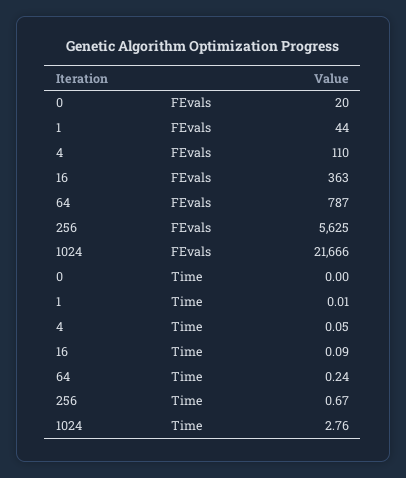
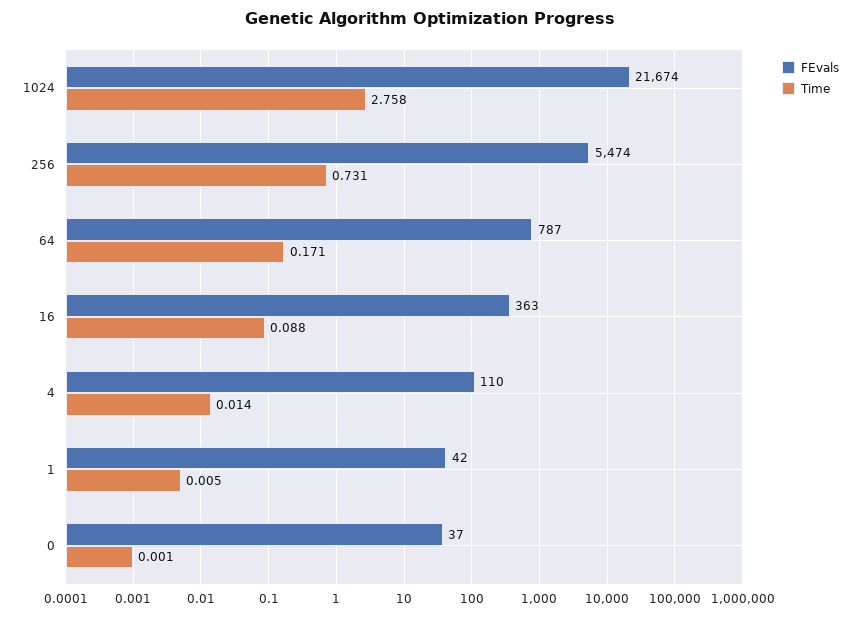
FEvals, 0: 20 -> 37
FEvals, 1: 44 -> 42
FEvals, 256: 5625 -> 5474
FEvals, 1024: 21666 -> 21674
Time, 4: 0.05 -> 0.014
Time, 64: 0.24 -> 0.171
Time, 256: 0.67 -> 0.731

